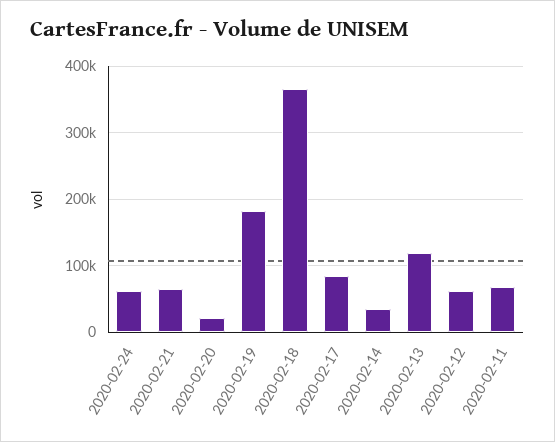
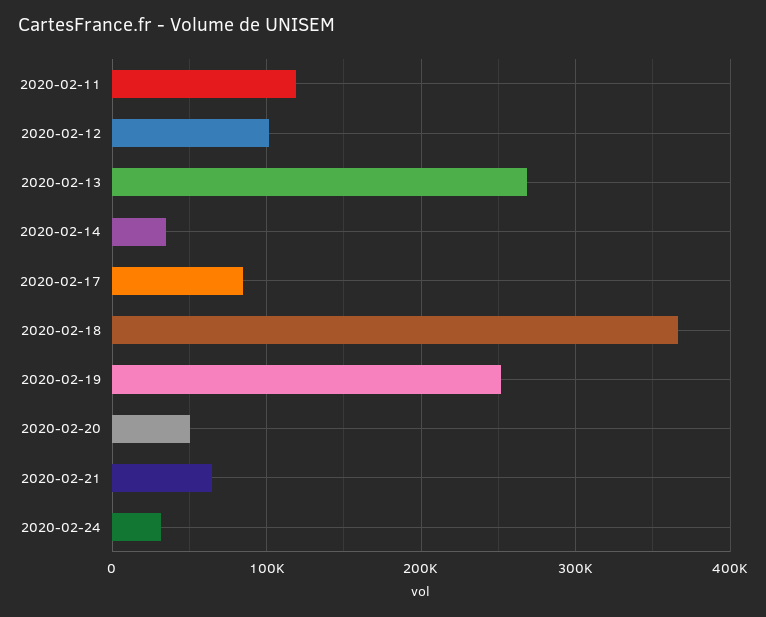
2020-02-24: 60000 -> 30000
2020-02-20: 20000 -> 50000
2020-02-19: 180000 -> 250000
2020-02-13: 120000 -> 270000
2020-02-12: 60000 -> 100000
2020-02-11: 70000 -> 120000

